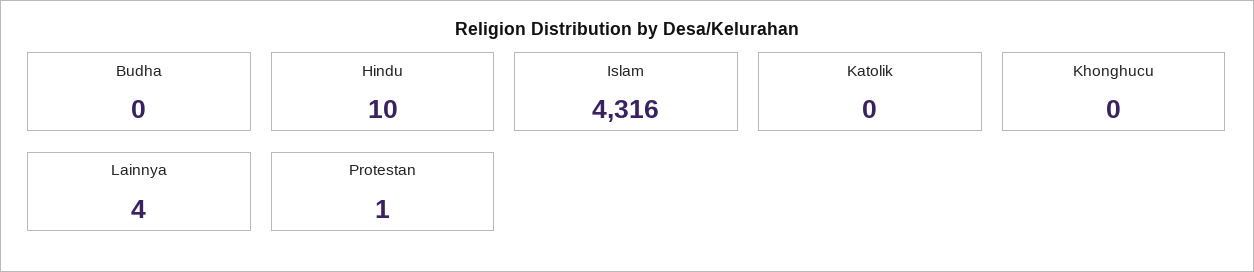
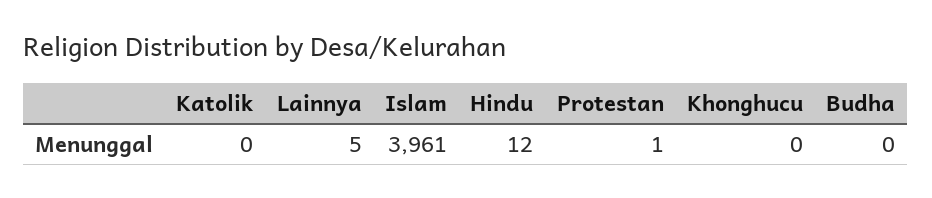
Hindu: 10 -> 12
Islam: 4316 -> 3961
Lainnya: 4 -> 5

